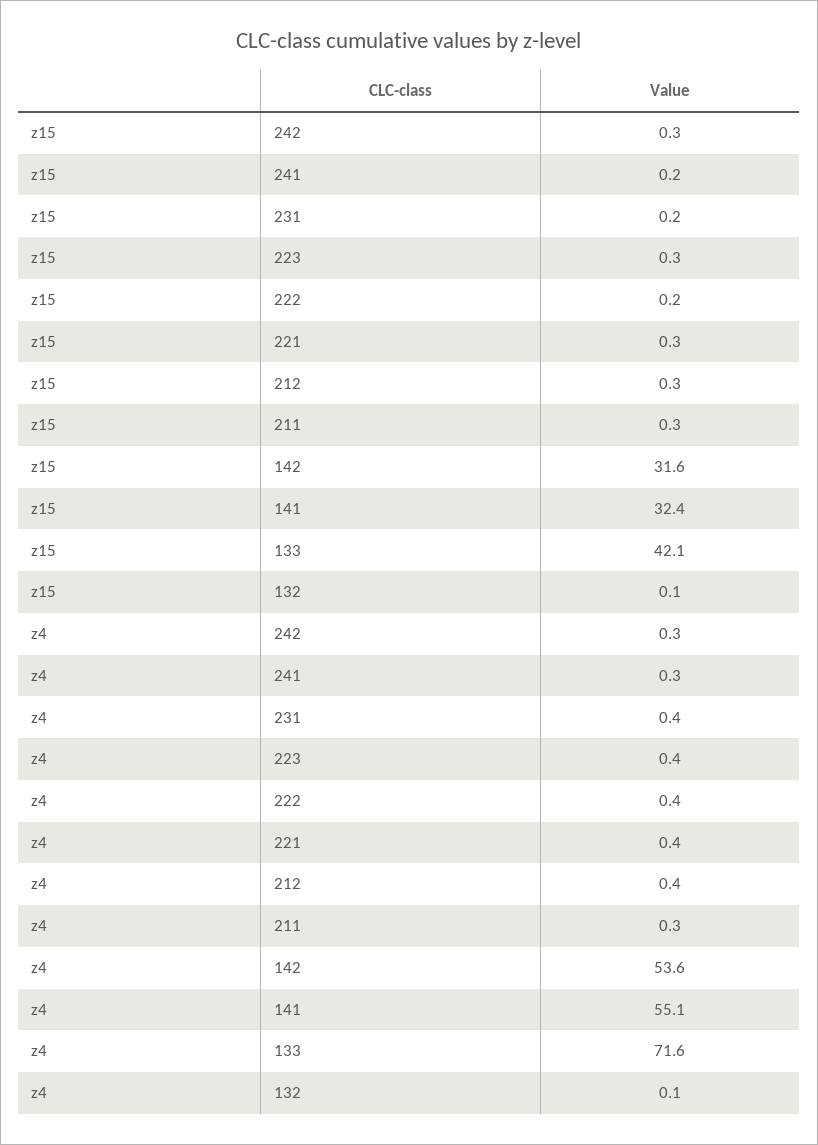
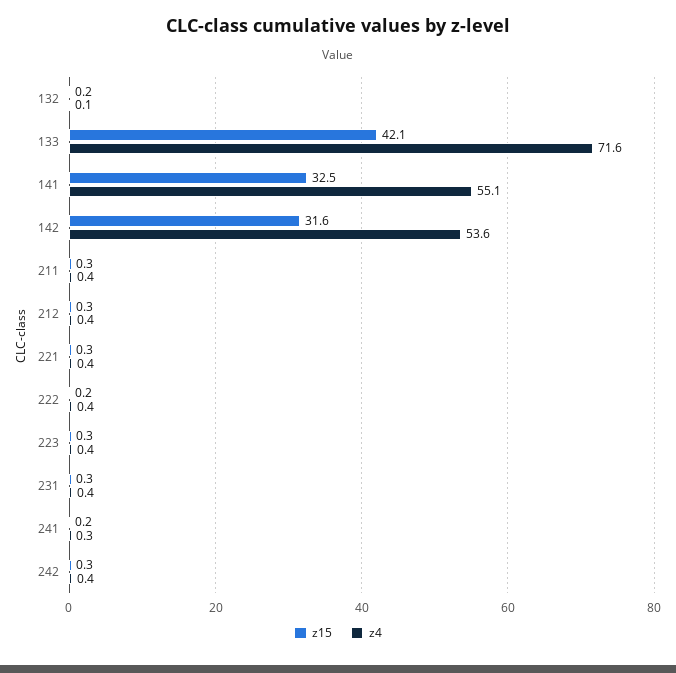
z15, 231: 0.2 -> 0.3
z15, 141: 32.4 -> 32.5
z15, 132: 0.1 -> 0.2
z4, 242: 0.3 -> 0.4
z4, 211: 0.3 -> 0.4

